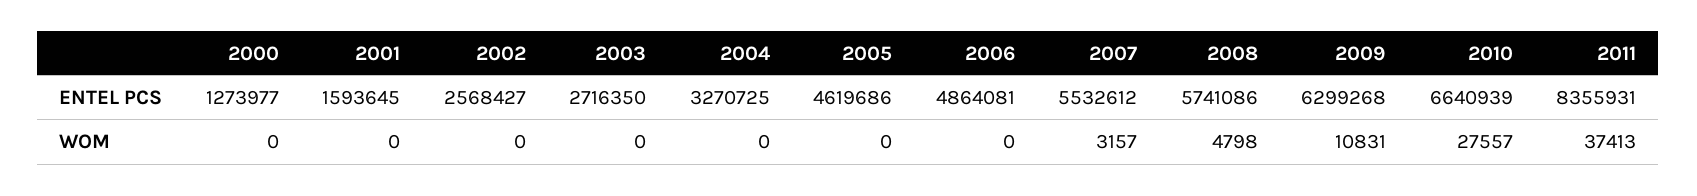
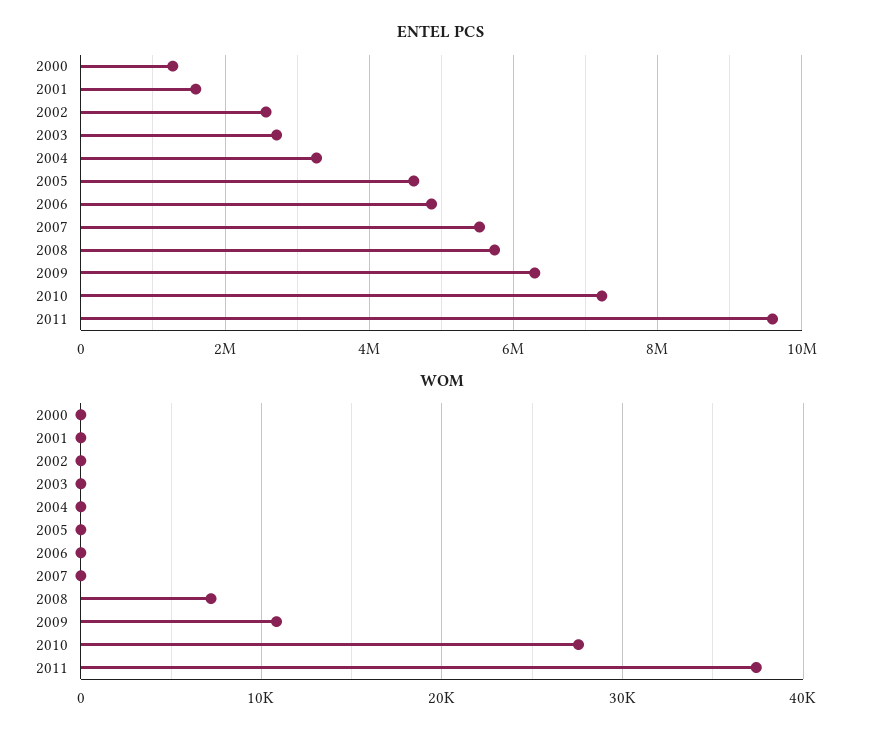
ENTEL PCS, 2010: 6640939 -> 7200000
ENTEL PCS, 2011: 8355931 -> 9600000
WOM, 2007: 3157 -> 0
WOM, 2008: 4798 -> 7000

